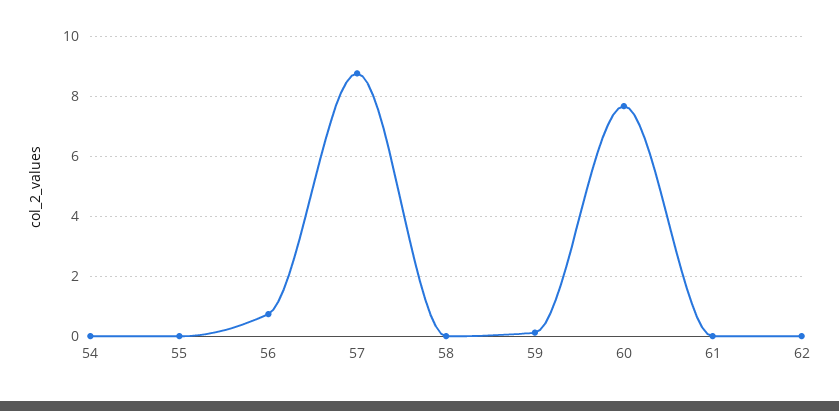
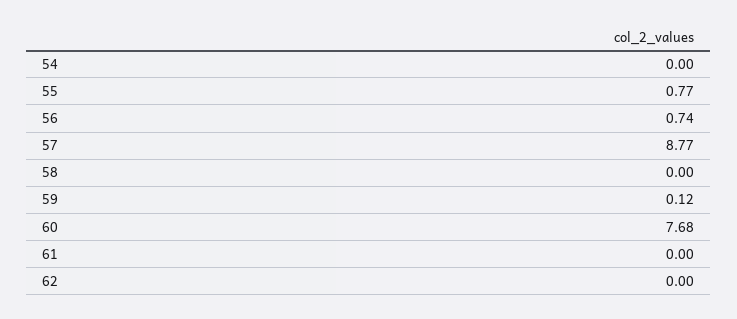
55: 0 -> 0.77

